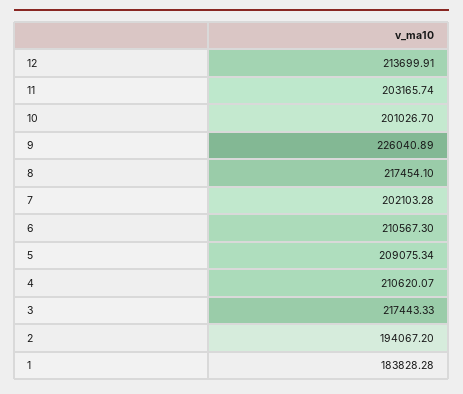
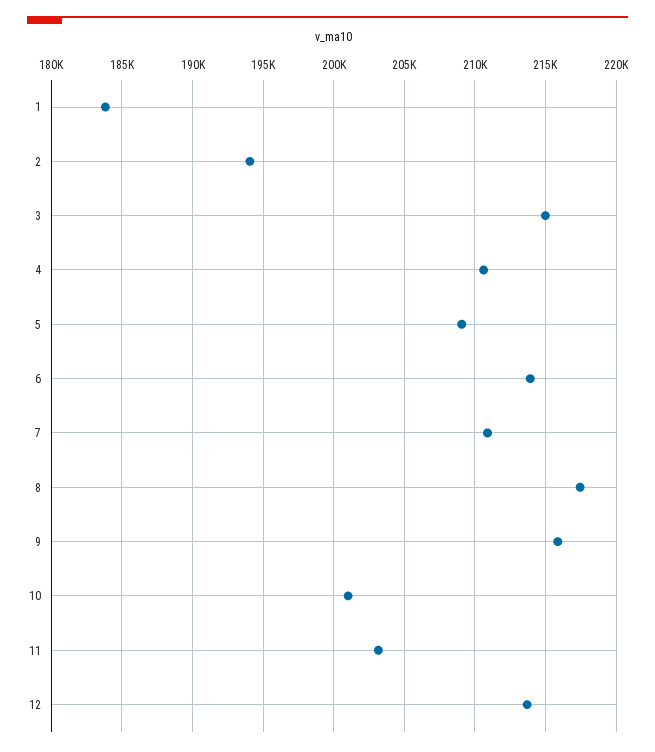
9: 226040.89 -> 216000
7: 202103.28 -> 211000
6: 210567.3 -> 214000
3: 217443.33 -> 215000

